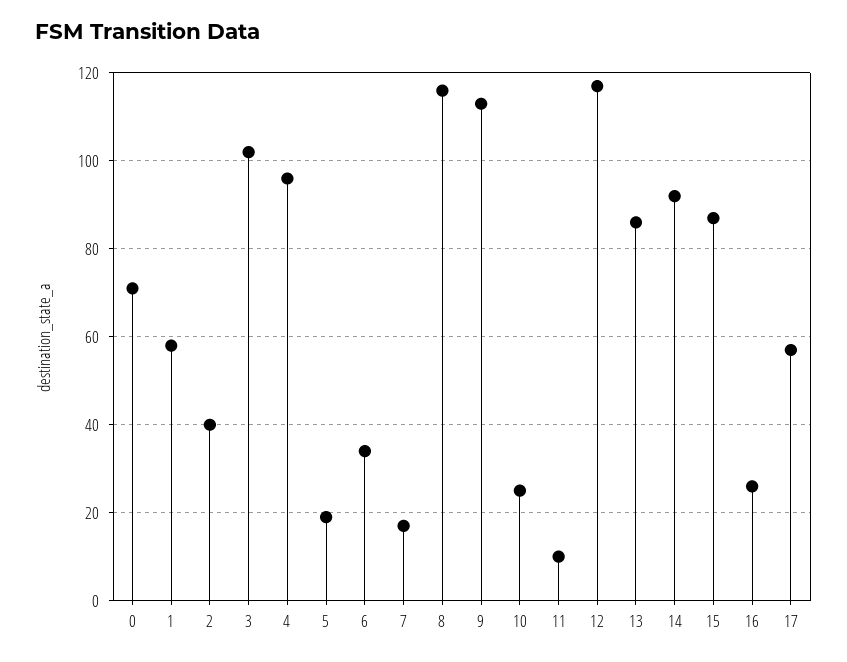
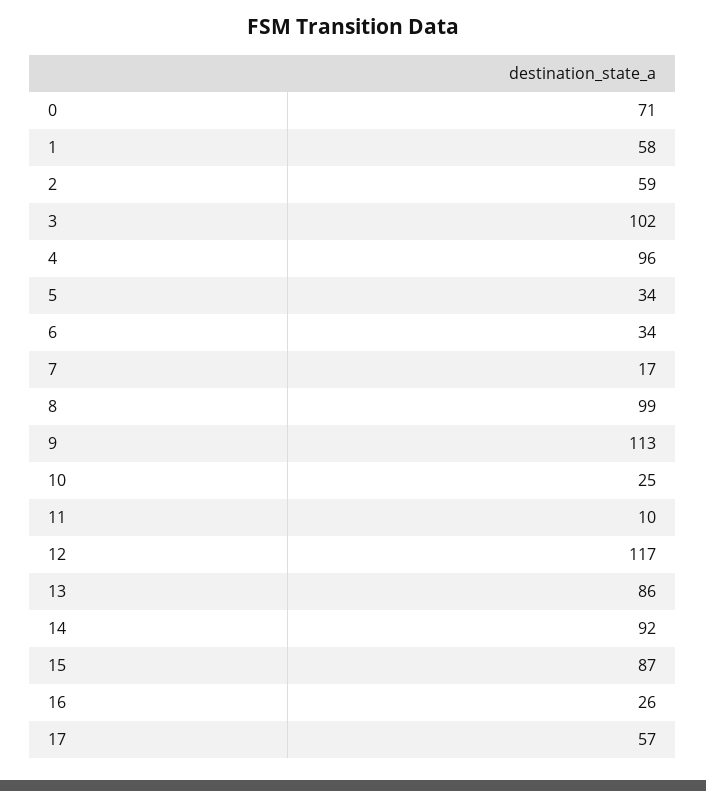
2: 40 -> 59
5: 20 -> 34
8: 115 -> 99

